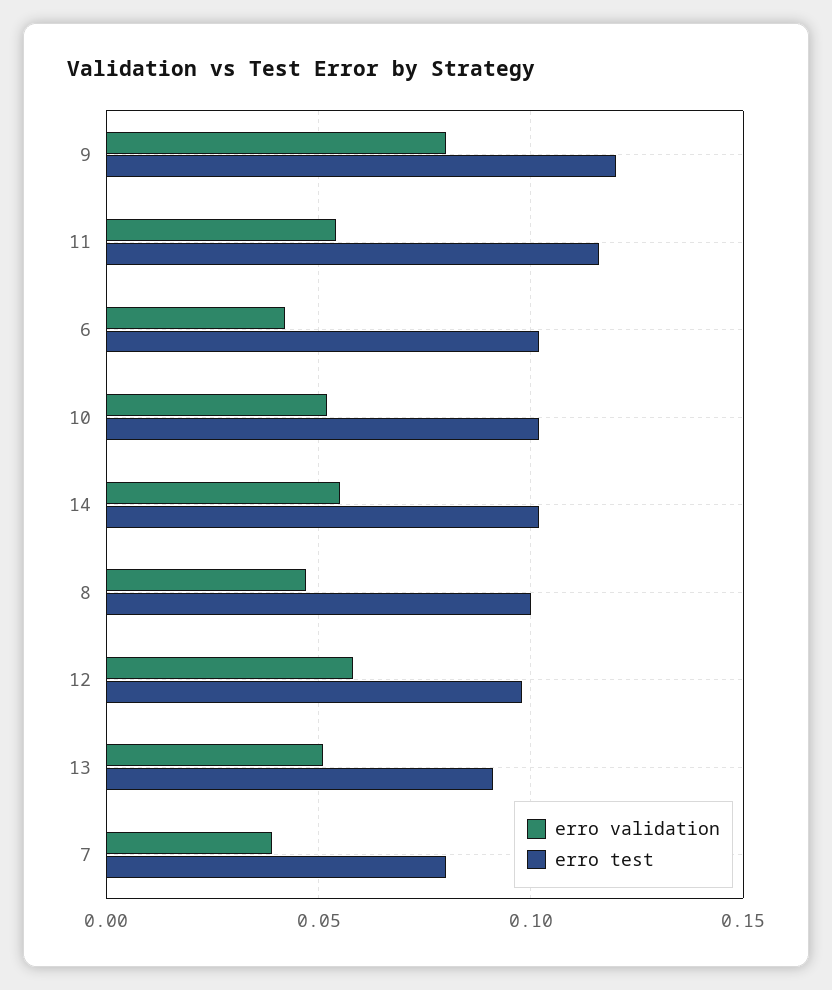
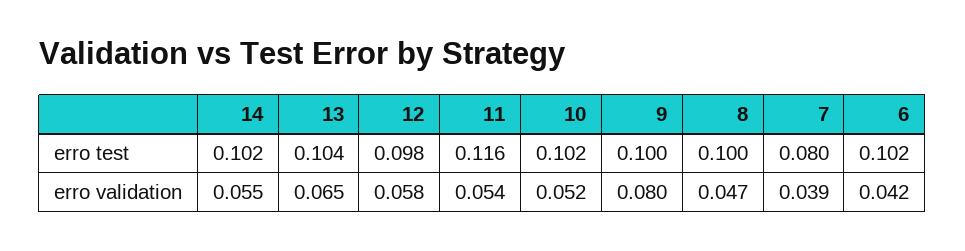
erro test, 9: 0.12 -> 0.1
erro validation, 13: 0.05 -> 0.065
erro test, 13: 0.09 -> 0.104

